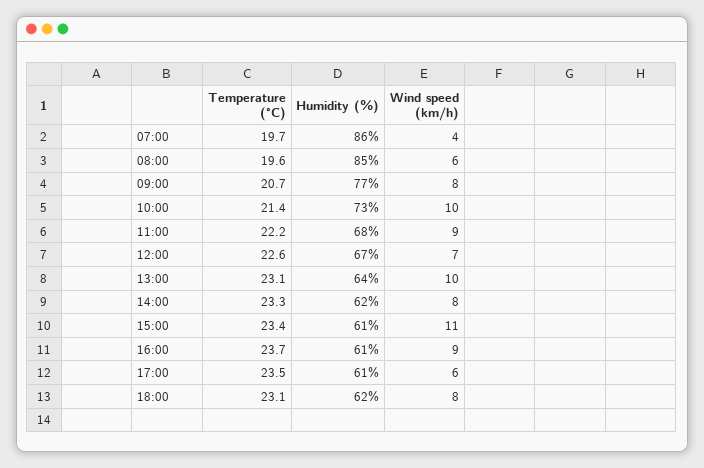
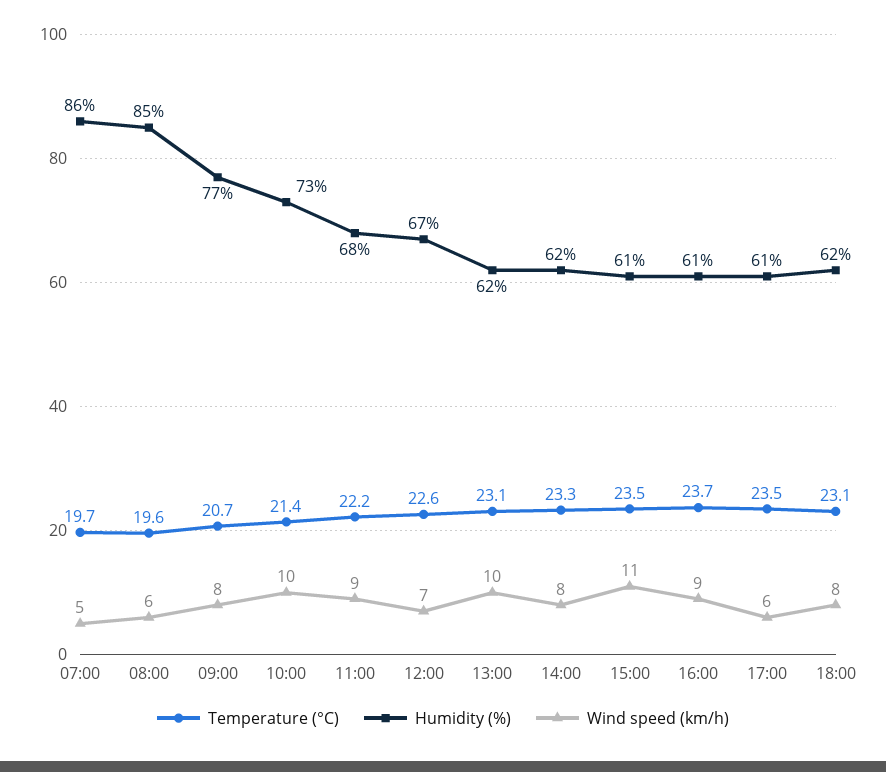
Wind speed (km/h), 07:00: 4 -> 5
Humidity (%), 13:00: 64 -> 62
Temperature (°C), 15:00: 23.4 -> 23.5

